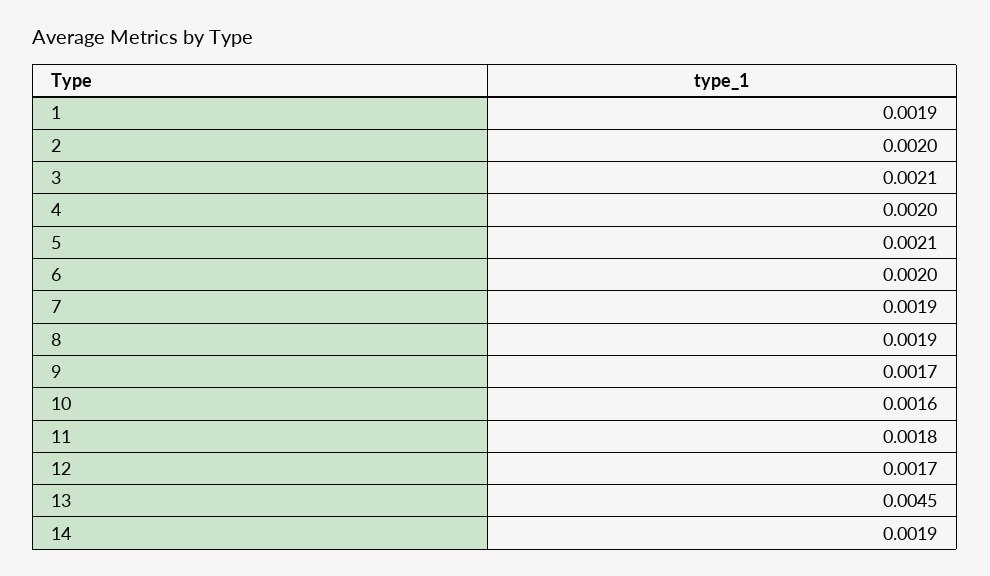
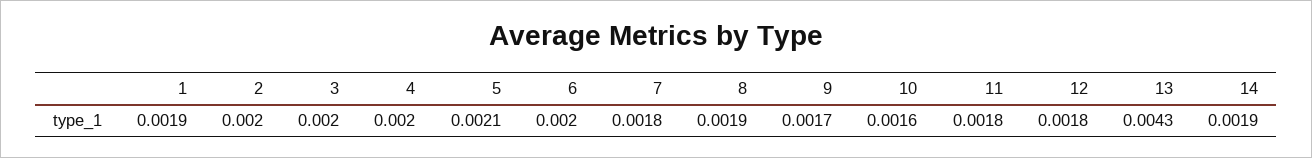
3: 0.0021 -> 0.002
7: 0.0019 -> 0.0018
12: 0.0017 -> 0.0018
13: 0.0045 -> 0.0043

